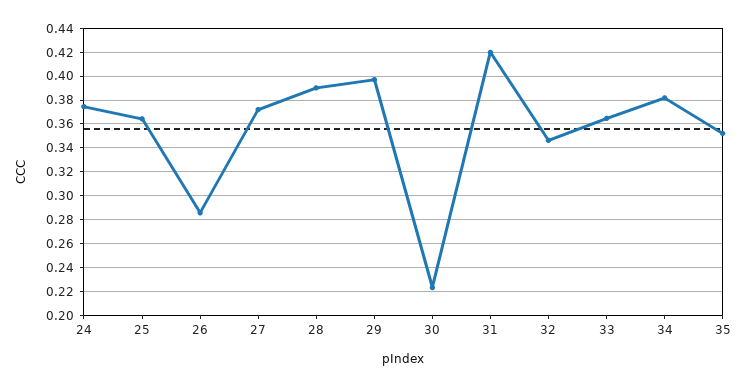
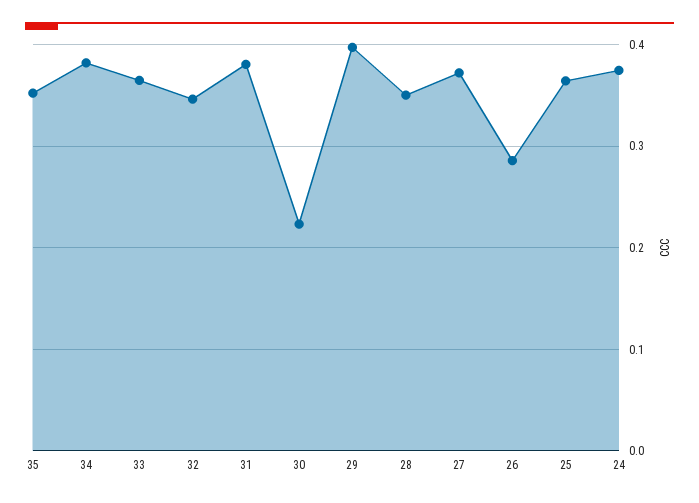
28: 0.39 -> 0.35
31: 0.42 -> 0.38

